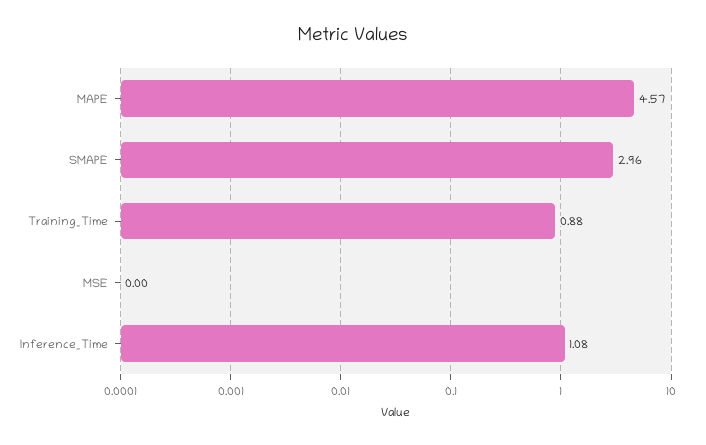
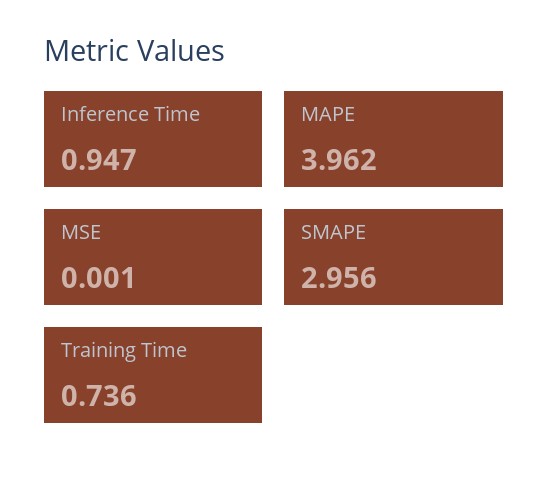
MAPE: 4.57 -> 3.962
Training_Time: 0.88 -> 0.736
Inference_Time: 1.08 -> 0.947

